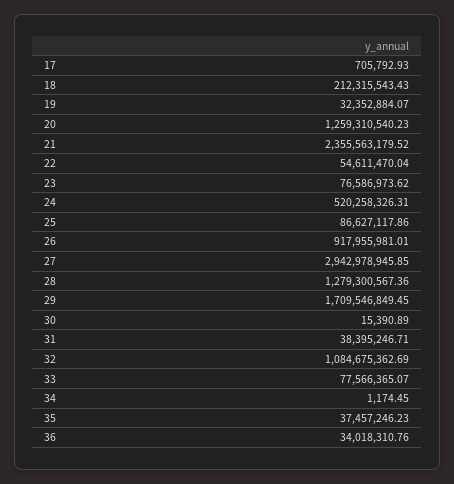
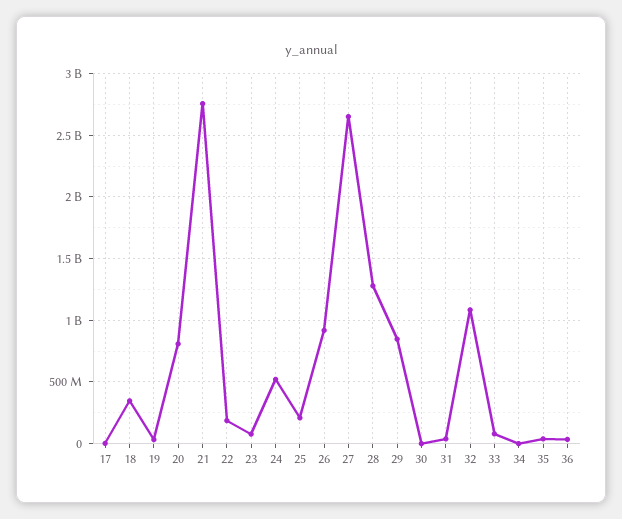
18: 212315543.43 -> 350000000
20: 1259310540.23 -> 800000000
21: 2355563179.52 -> 2750000000
22: 54611470.04 -> 200000000
25: 86627117.86 -> 200000000
27: 2942978945.85 -> 2650000000
29: 1709546849.45 -> 850000000

